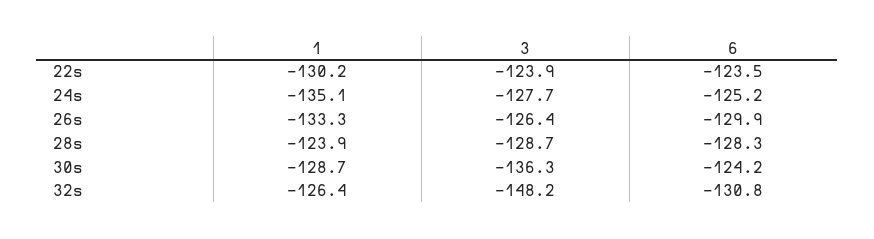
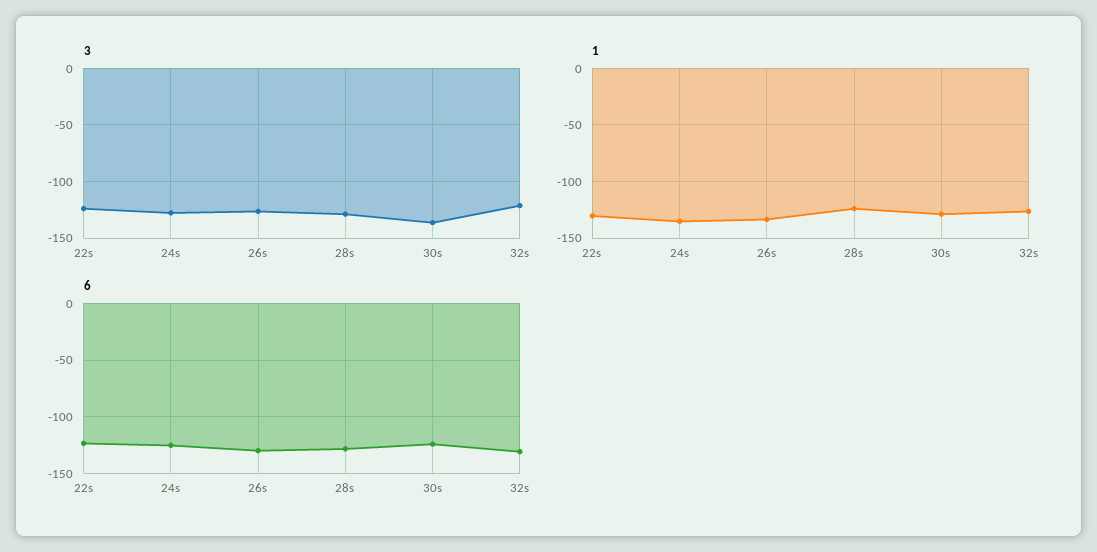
3, 32s: -148.2 -> -120

